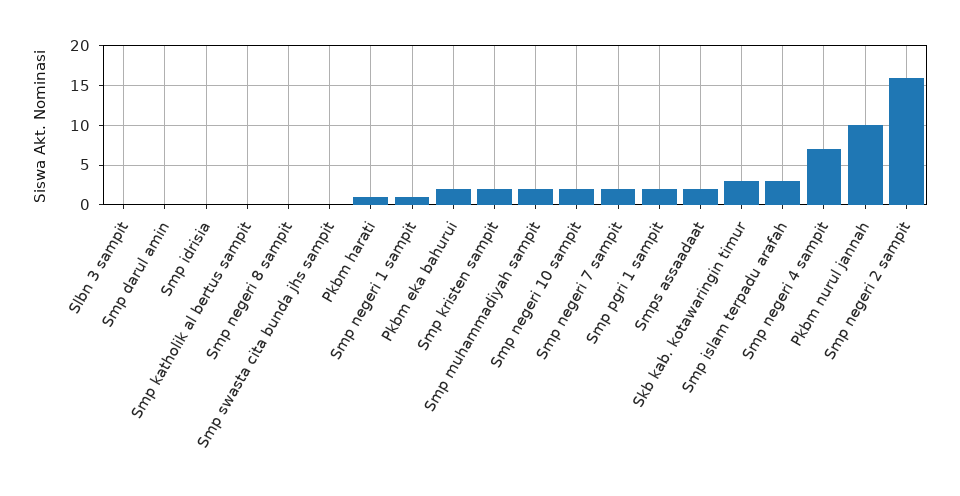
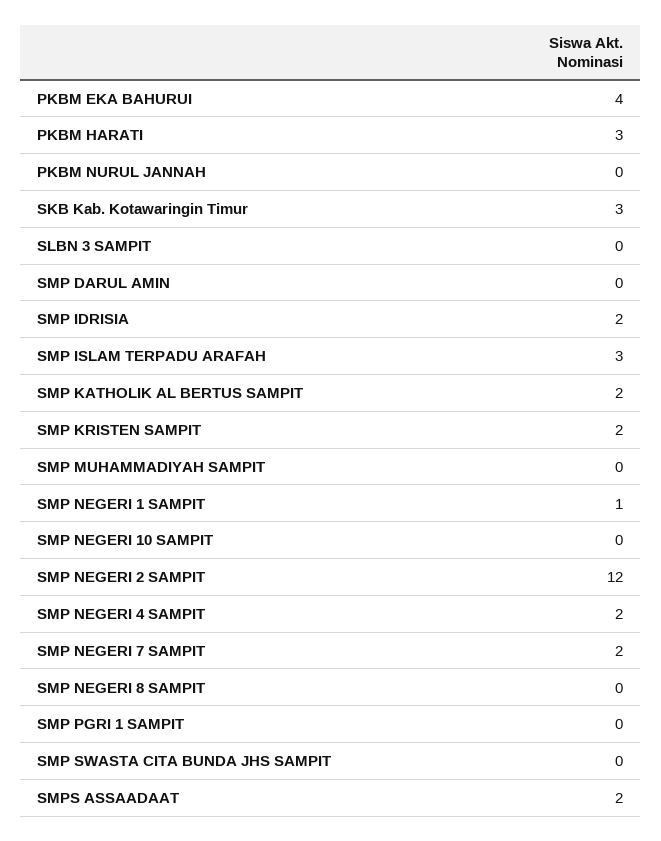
Smp idrisia: 0 -> 2
Smp katholik al bertus sampit: 0 -> 2
Pkbm harati: 1 -> 3
Pkbm eka bahurui: 2 -> 4
Smp muhammadiyah sampit: 2 -> 0
Smp negeri 10 sampit: 2 -> 0
Smp pgri 1 sampit: 2 -> 0
Smp negeri 4 sampit: 7 -> 2
Pkbm nurul jannah: 10 -> 0
Smp negeri 2 sampit: 16 -> 12

